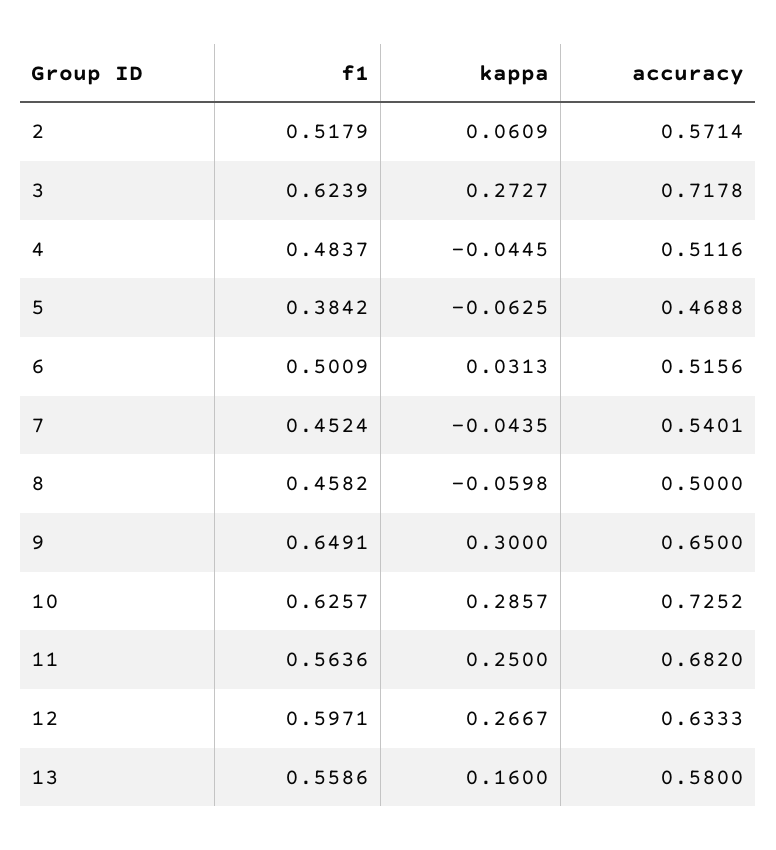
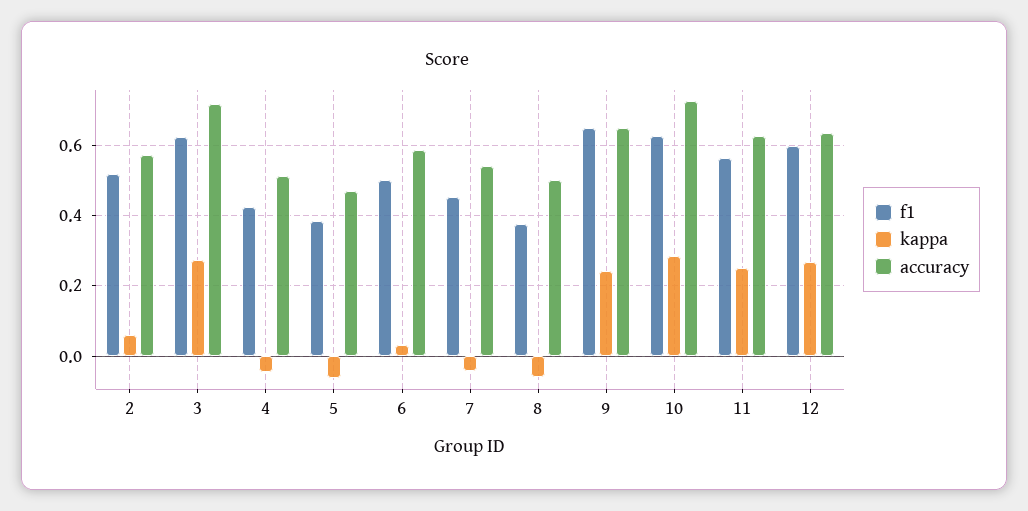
f1, 4: 0.4837 -> 0.42
accuracy, 6: 0.5156 -> 0.58
f1, 8: 0.4582 -> 0.38
kappa, 9: 0.3 -> 0.24
accuracy, 11: 0.682 -> 0.62
f1, 13: 0.5586 -> none
kappa, 13: 0.16 -> none
accuracy, 13: 0.58 -> none

